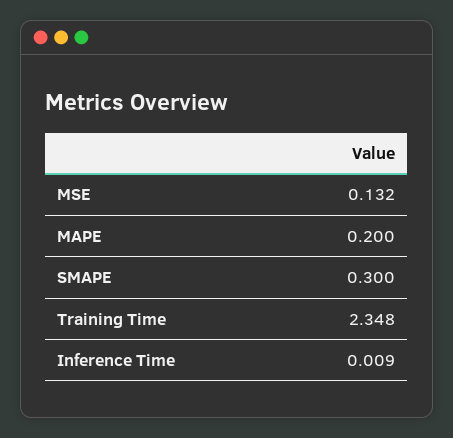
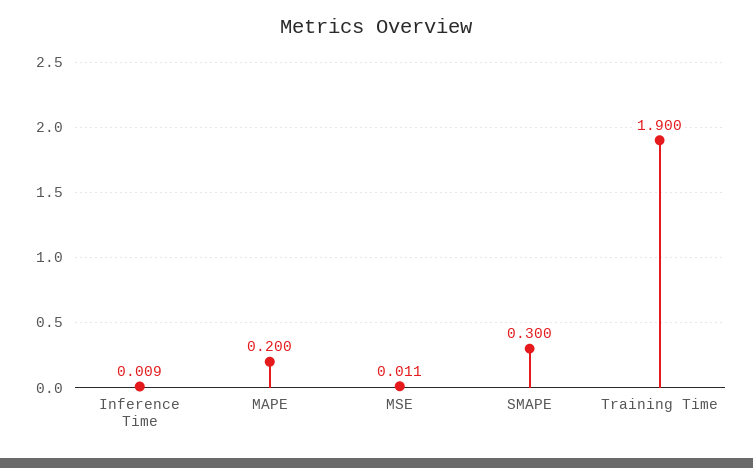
MSE: 0.132 -> 0.011
Training Time: 2.348 -> 1.9

